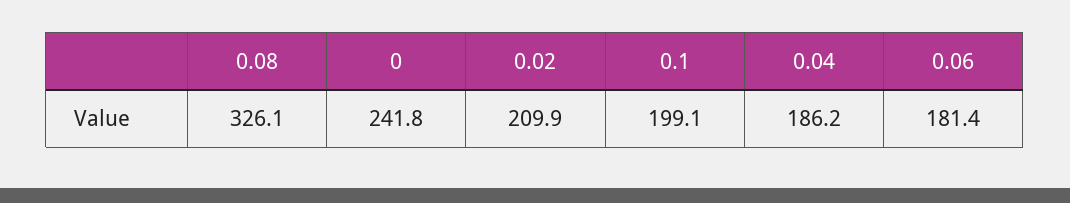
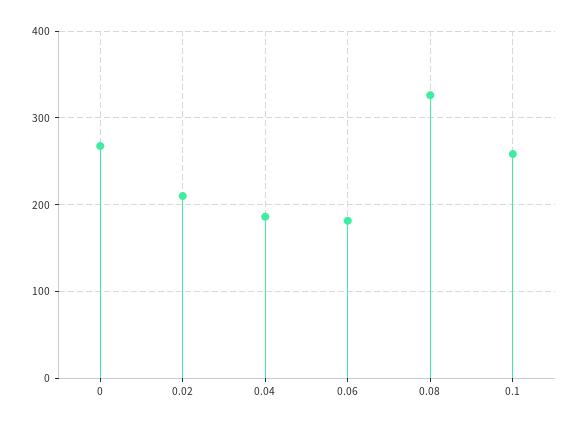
0: 241.8 -> 270
0.1: 199.1 -> 260

